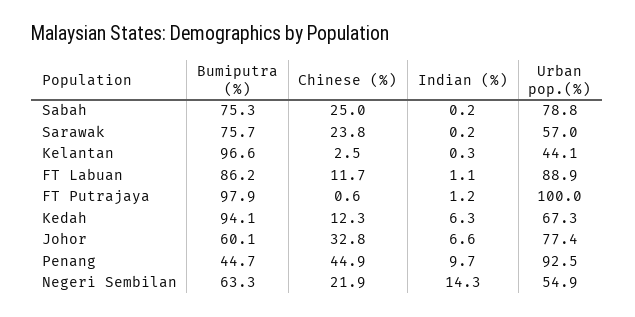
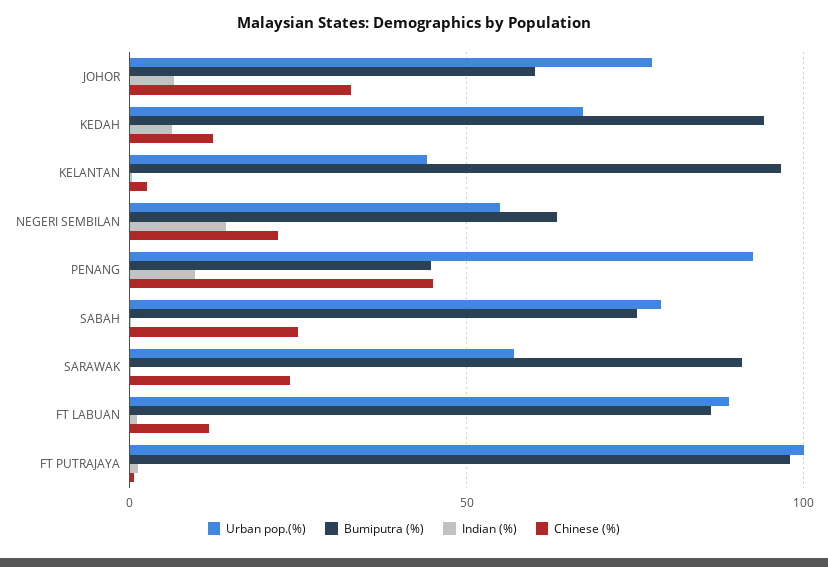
Bumiputra (%), Sarawak: 75.7 -> 90

